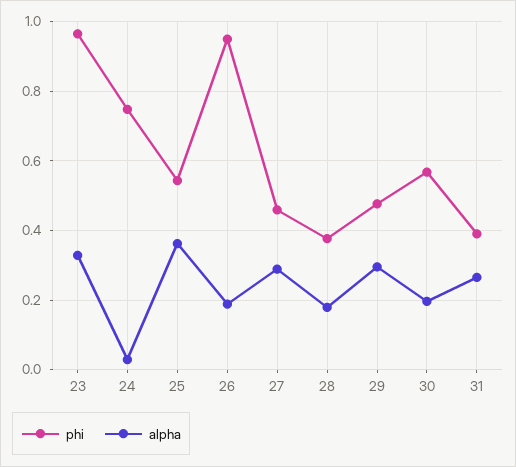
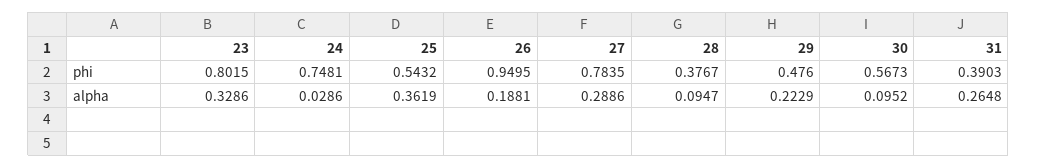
phi, 23: 0.96 -> 0.8015
phi, 27: 0.46 -> 0.7835
alpha, 28: 0.18 -> 0.0947
alpha, 29: 0.3 -> 0.2229
alpha, 30: 0.2 -> 0.0952

